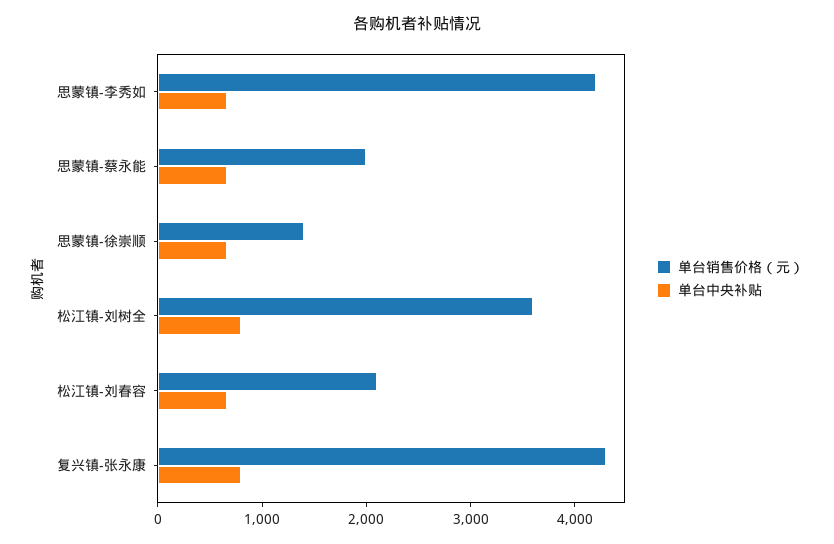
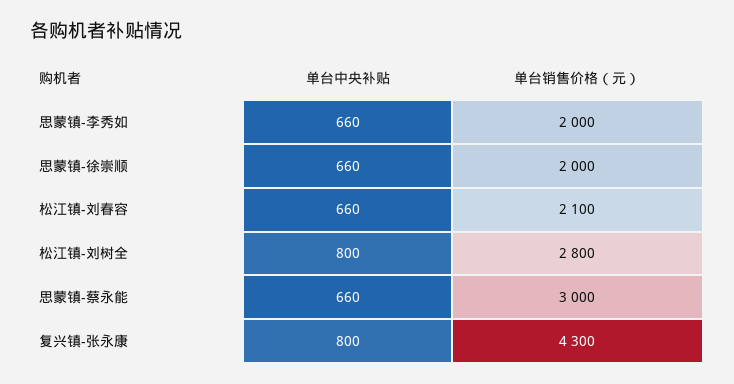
单台销售价格（元）, 思蒙镇-李秀如: 4200 -> 2000
单台销售价格（元）, 思蒙镇-蔡永能: 2000 -> 3000
单台销售价格（元）, 思蒙镇-徐崇顺: 1400 -> 2000
单台销售价格（元）, 松江镇-刘树全: 3600 -> 2800

